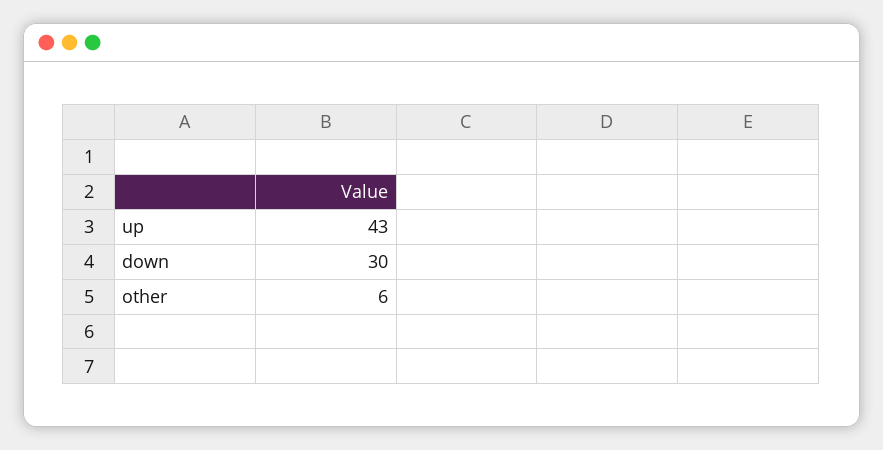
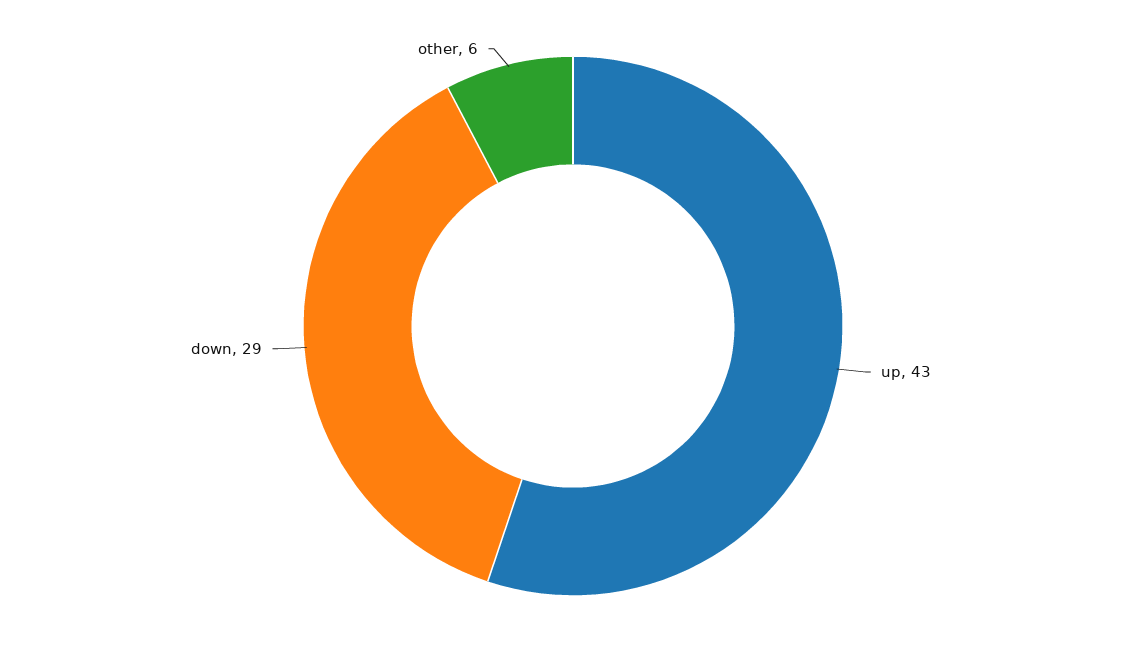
down: 30 -> 29

